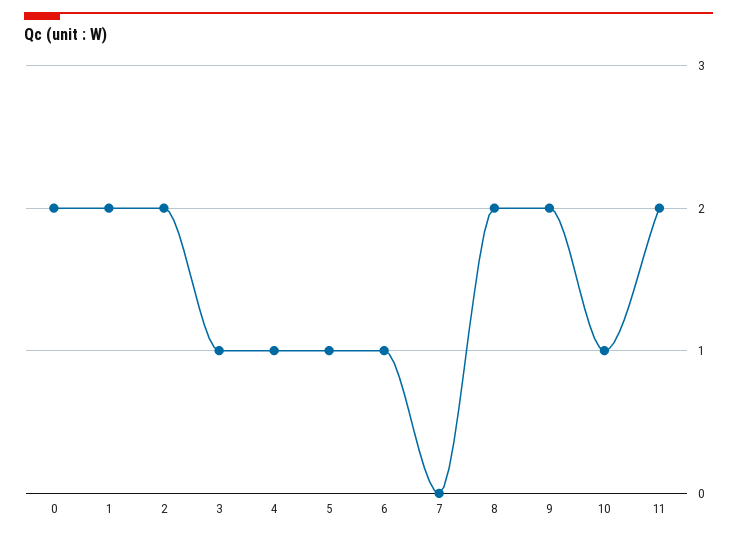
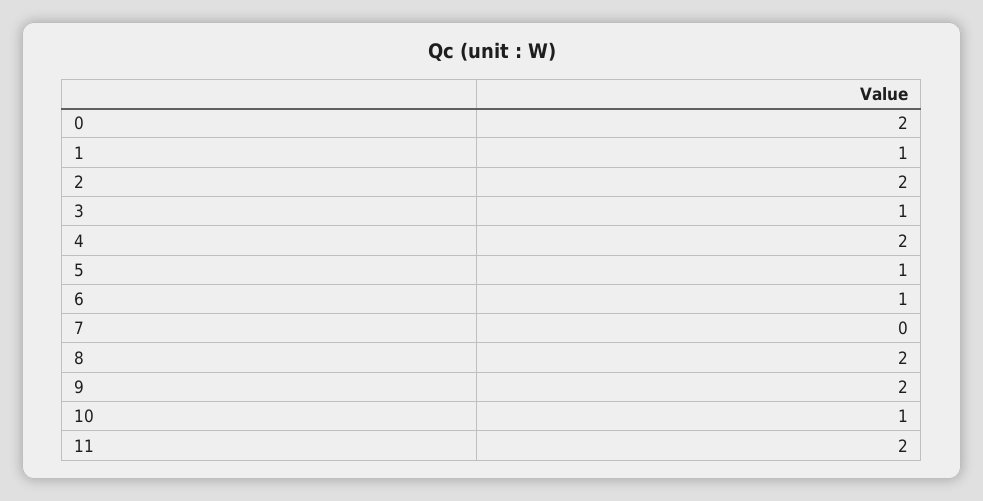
1: 2 -> 1
4: 1 -> 2

